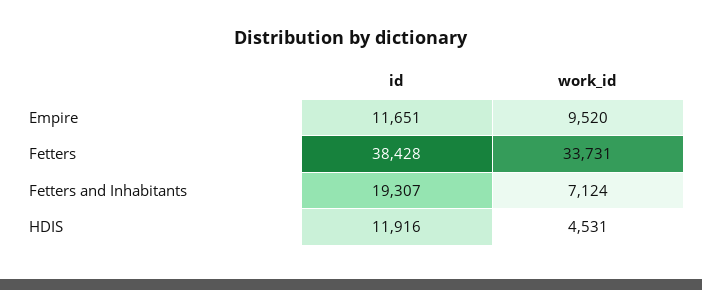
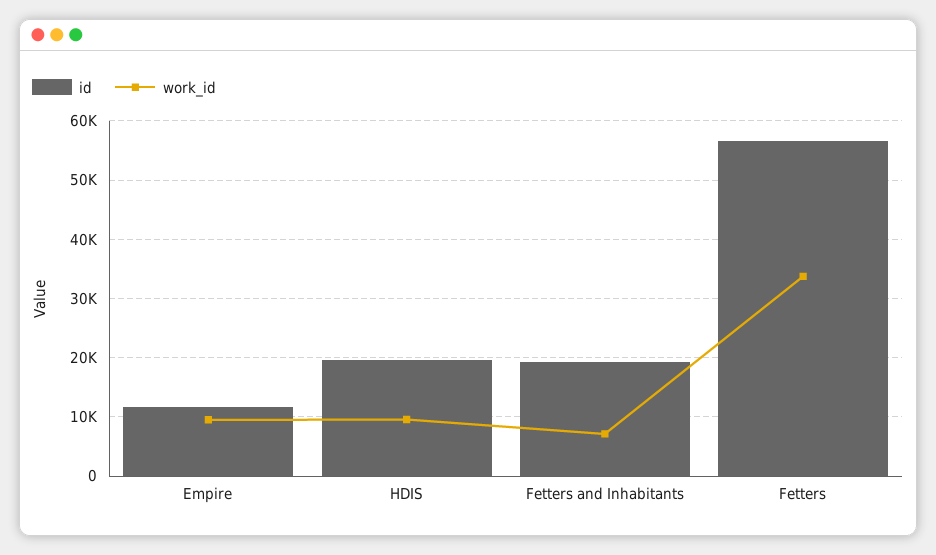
id, Fetters: 38428 -> 56000
id, HDIS: 11916 -> 20000
work_id, HDIS: 4531 -> 10000

